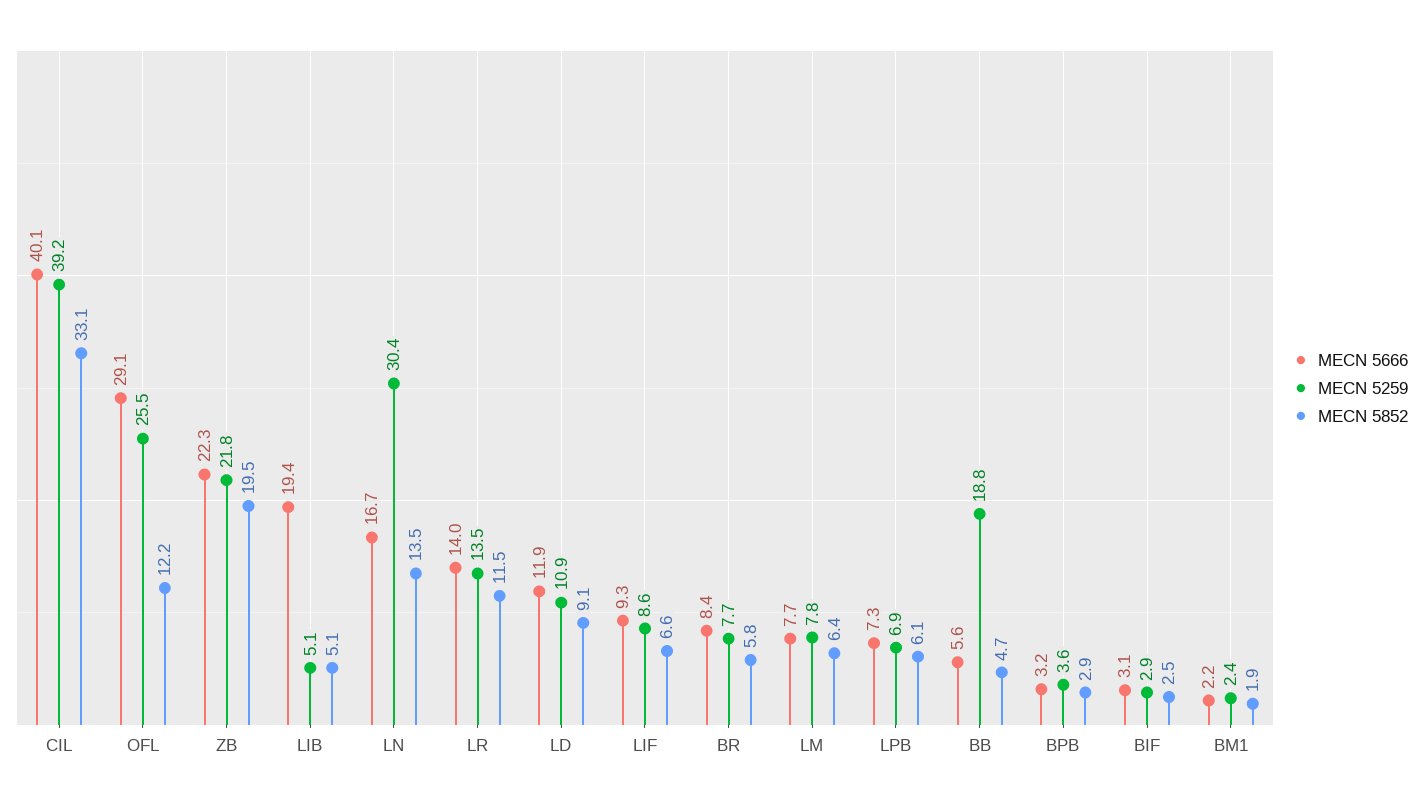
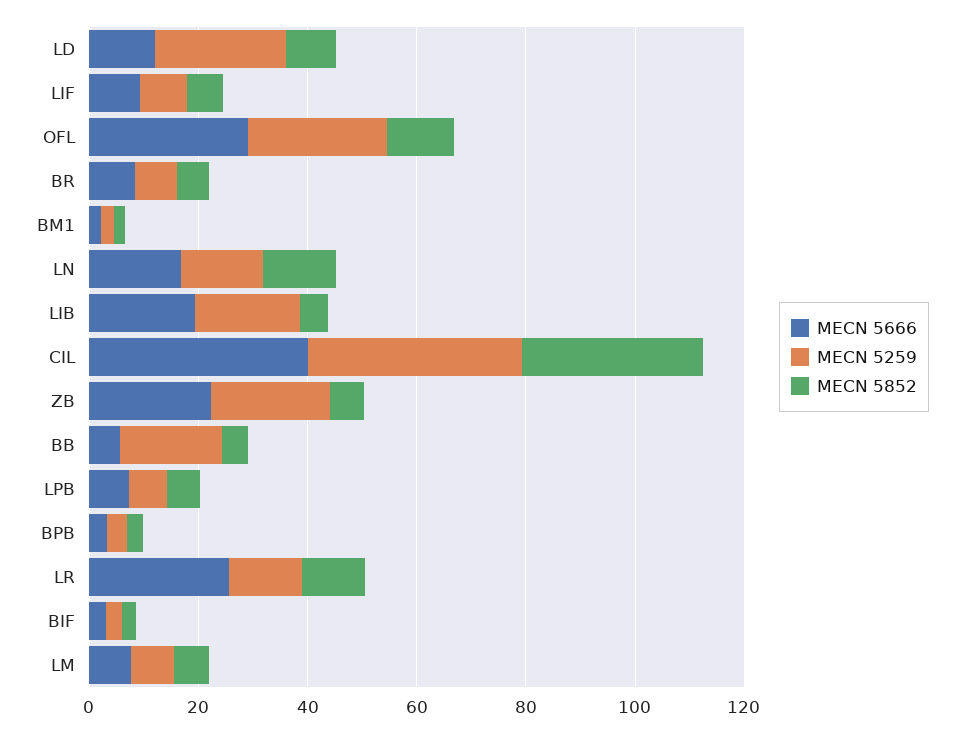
MECN 5852, ZB: 19.5 -> 5
MECN 5259, LIB: 5.1 -> 20
MECN 5259, LN: 30.4 -> 15
MECN 5666, LR: 14 -> 25
MECN 5259, LD: 10.9 -> 25

